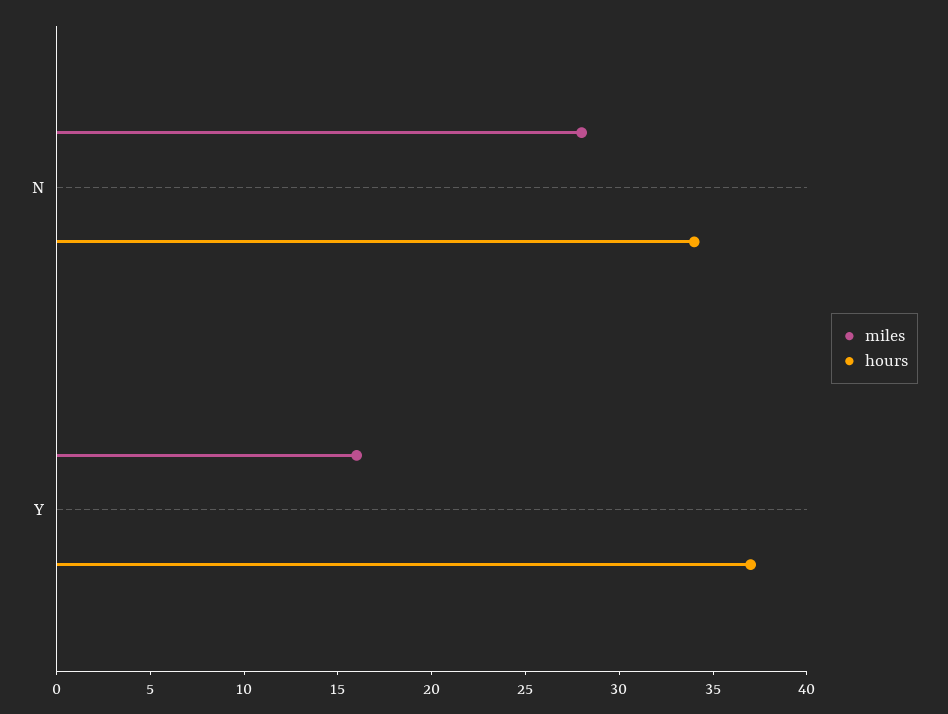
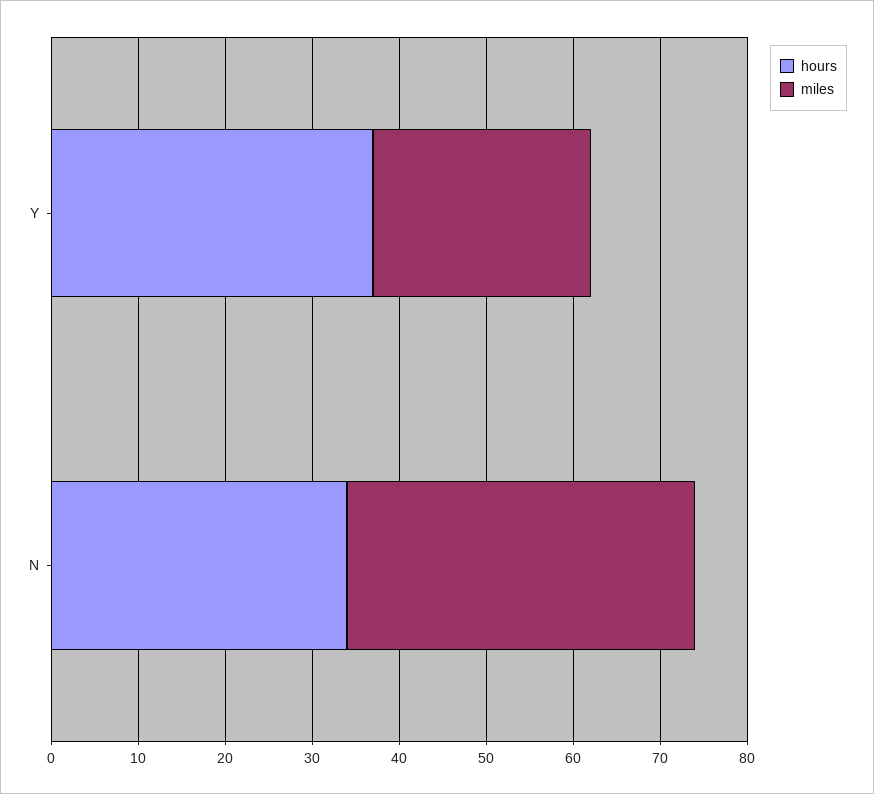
miles, N: 28 -> 40
miles, Y: 16 -> 25

